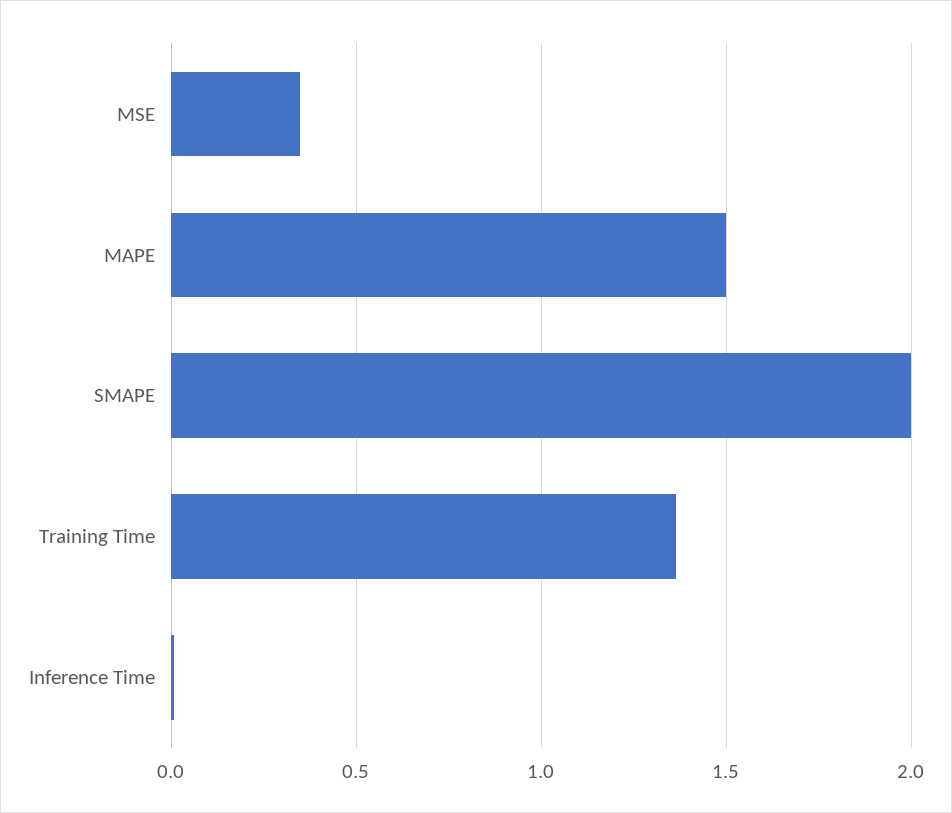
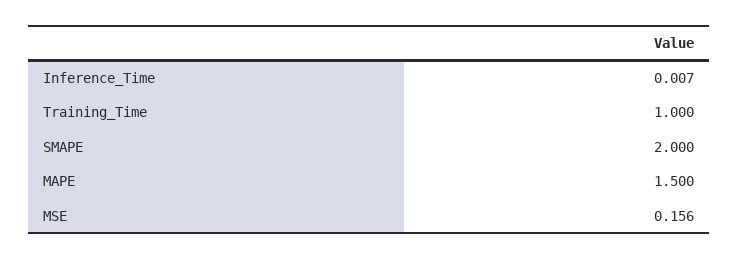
MSE: 0.35 -> 0.156
Training Time: 1.35 -> 1

